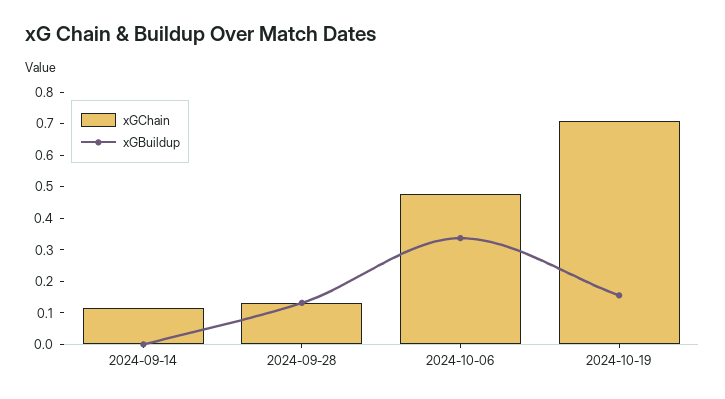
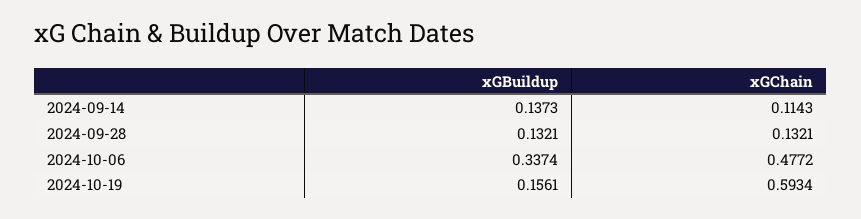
xGBuildup, 2024-09-14: 0 -> 0.1373
xGChain, 2024-10-19: 0.7 -> 0.5934

